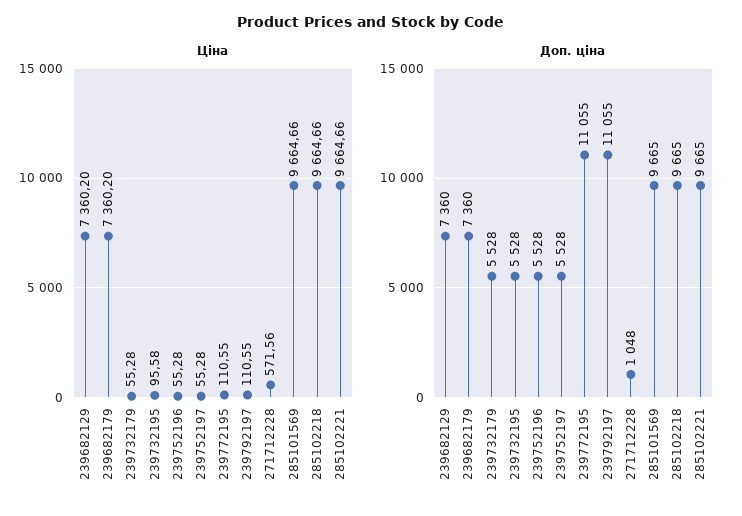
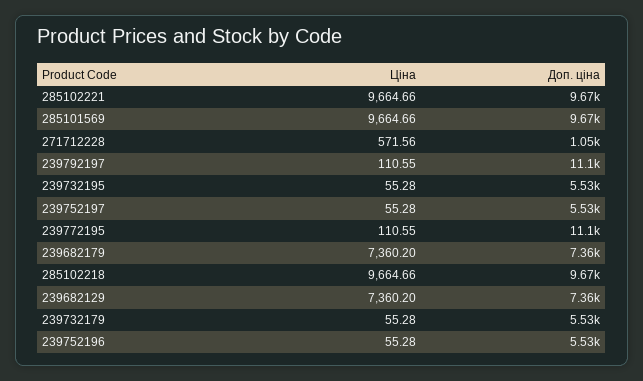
Ціна, 239732195: 95.58 -> 55.28

